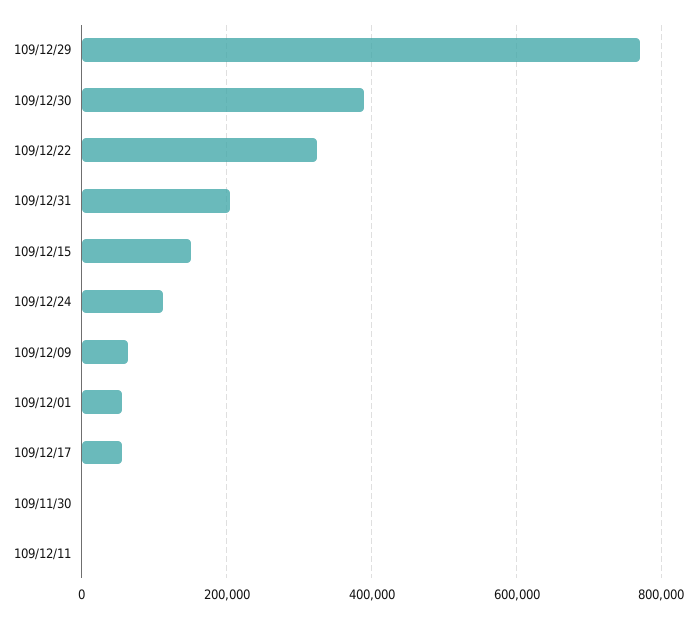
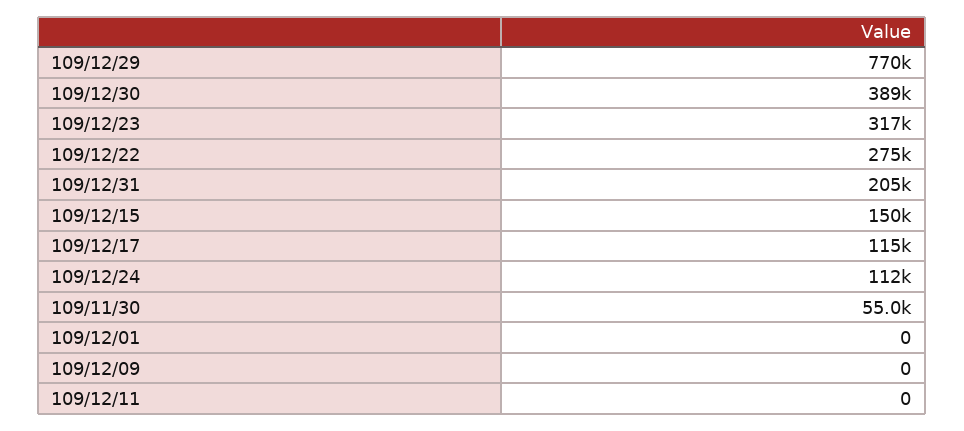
109/12/22: 320000 -> 275000
109/12/09: 60000 -> 0
109/12/01: 60000 -> 0
109/12/17: 60000 -> 115000
109/11/30: 0 -> 55000
109/12/23: none -> 317000

